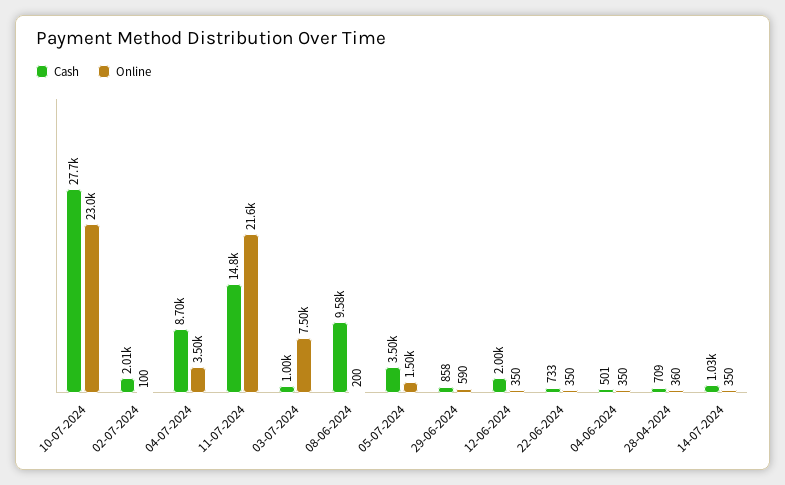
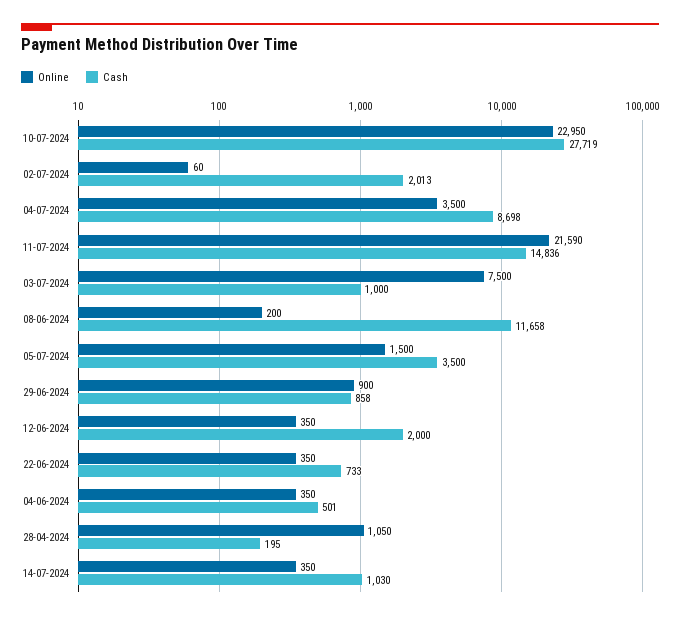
Online, 02-07-2024: 100 -> 60
Cash, 08-06-2024: 9580 -> 11658
Online, 29-06-2024: 590 -> 900
Cash, 28-04-2024: 709 -> 195
Online, 28-04-2024: 360 -> 1050

